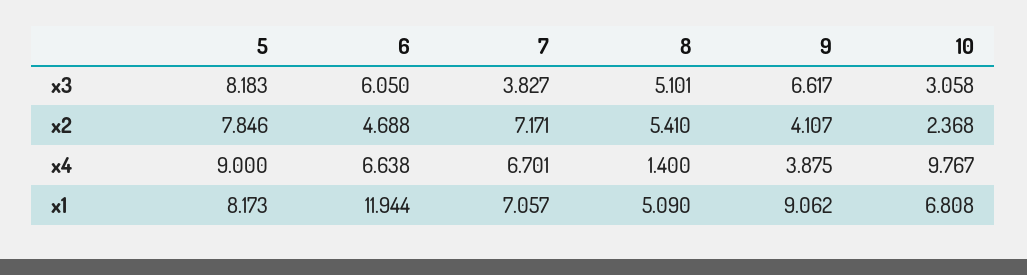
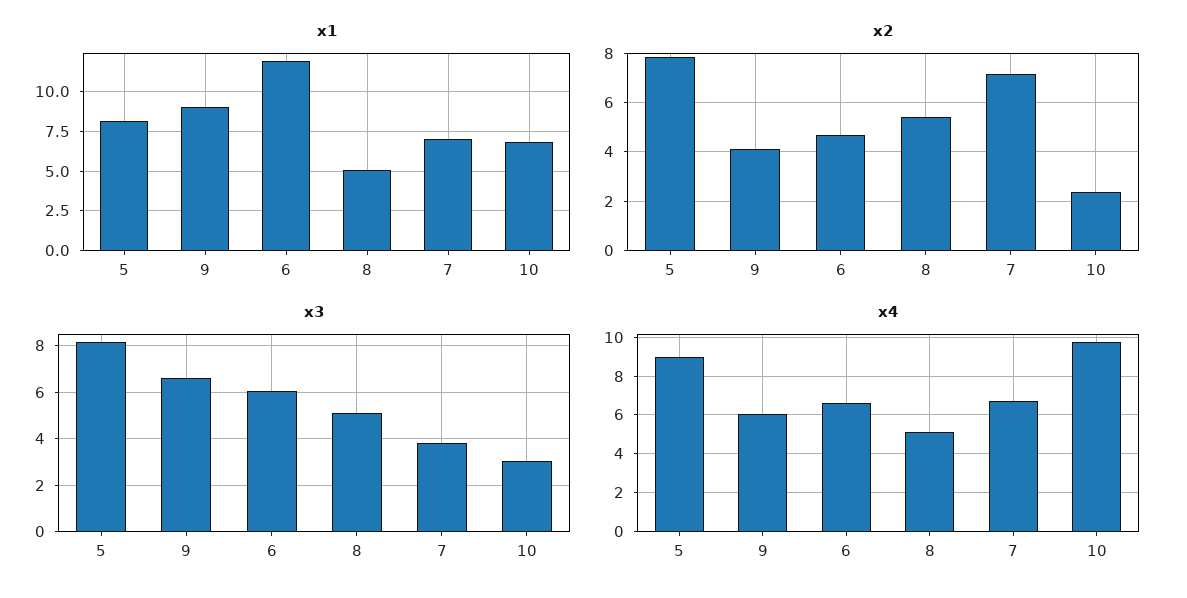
x4, 8: 1.4 -> 5
x4, 9: 3.875 -> 6

